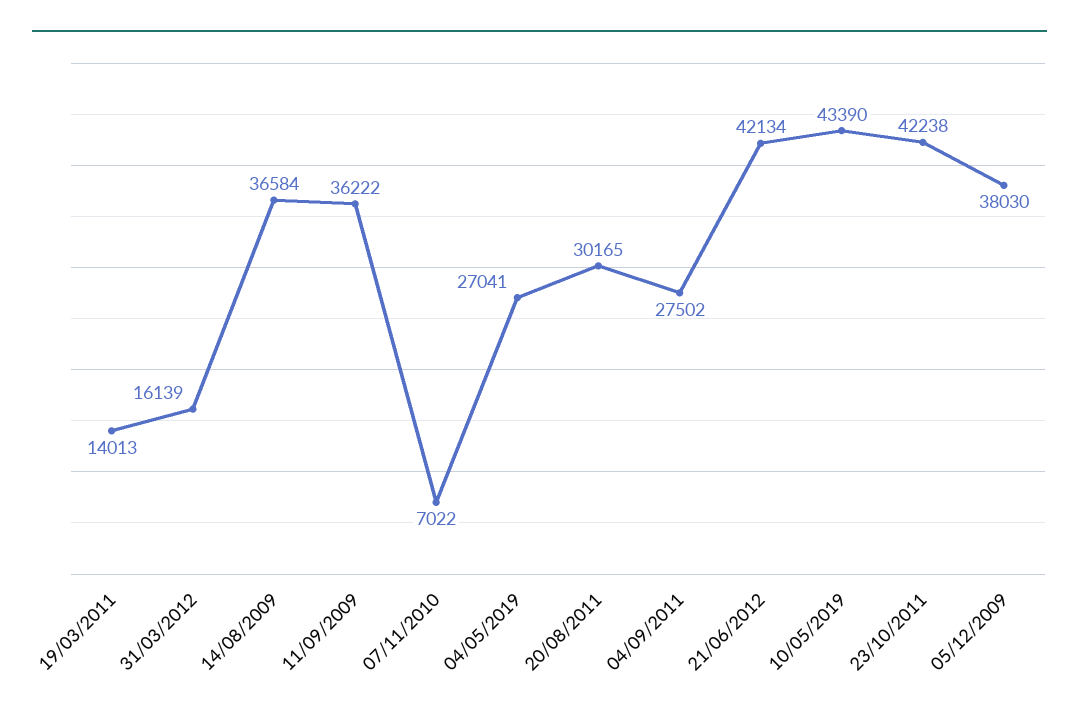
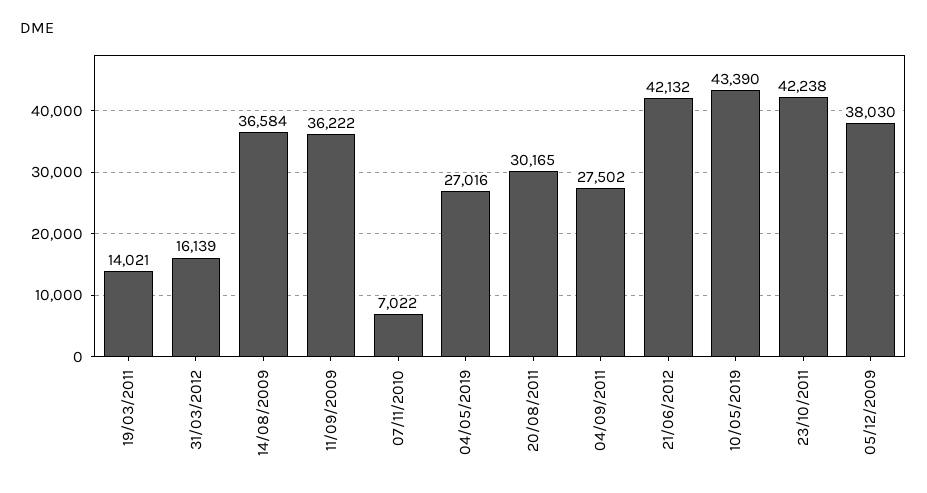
19/03/2011: 14013 -> 14021
04/05/2019: 27041 -> 27016
21/06/2012: 42134 -> 42132

